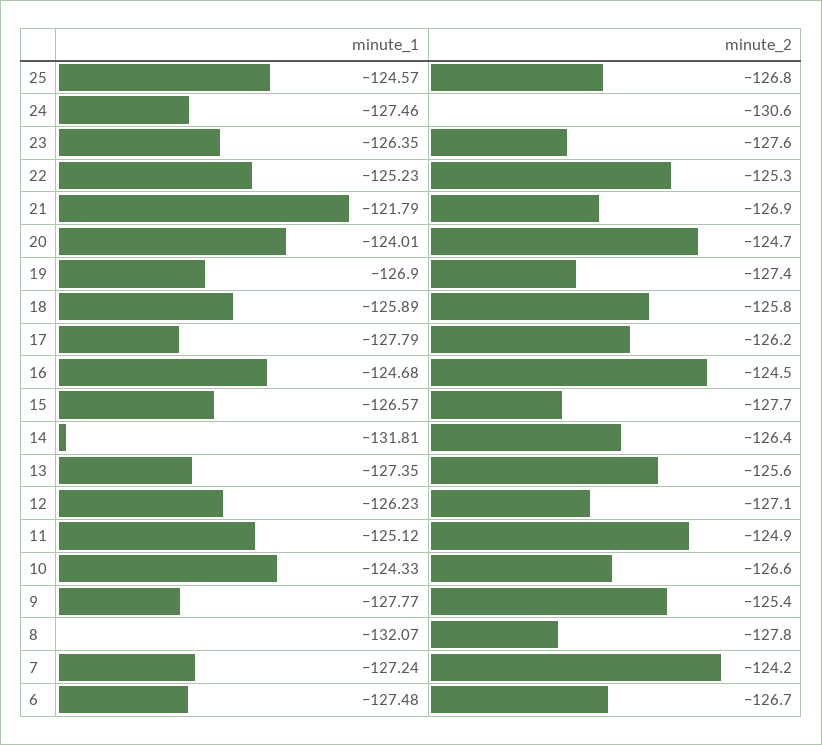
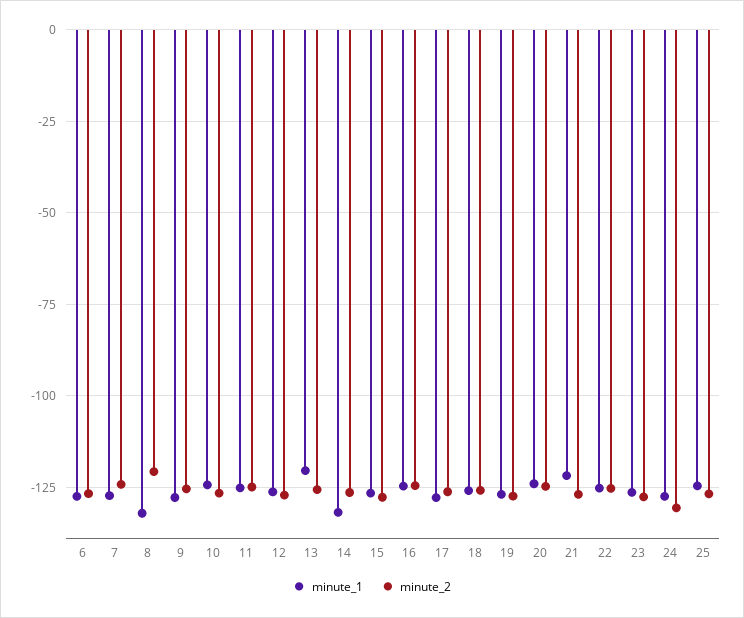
minute_1, 13: -127.35 -> -120
minute_2, 8: -127.8 -> -120

